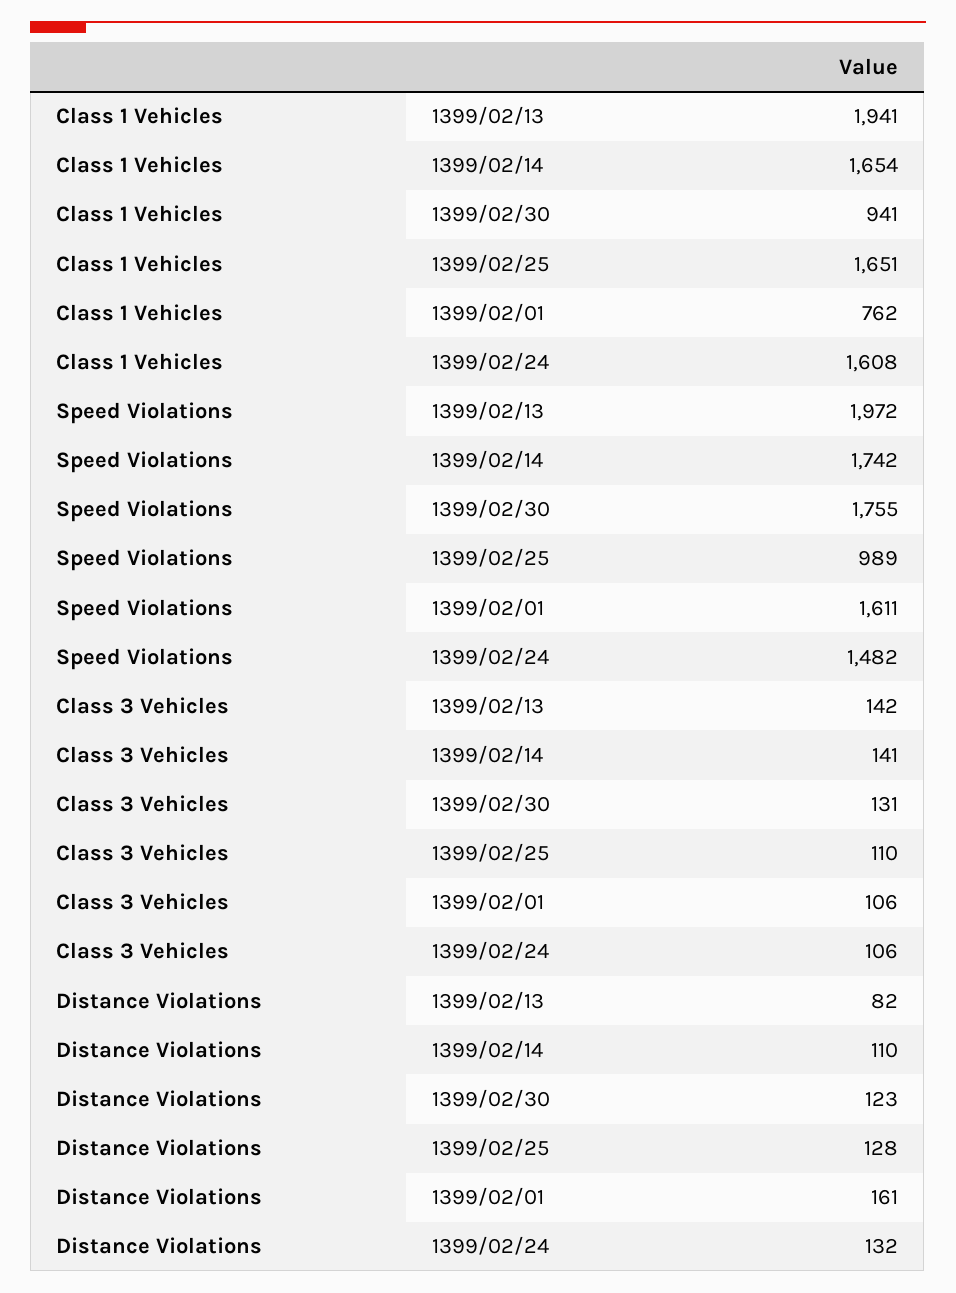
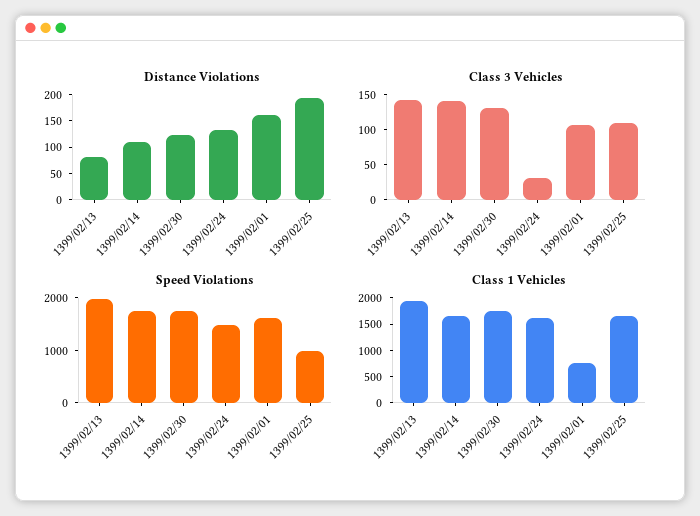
Class 1 Vehicles, 1399/02/30: 941 -> 1750
Class 3 Vehicles, 1399/02/24: 106 -> 25
Distance Violations, 1399/02/25: 128 -> 200

